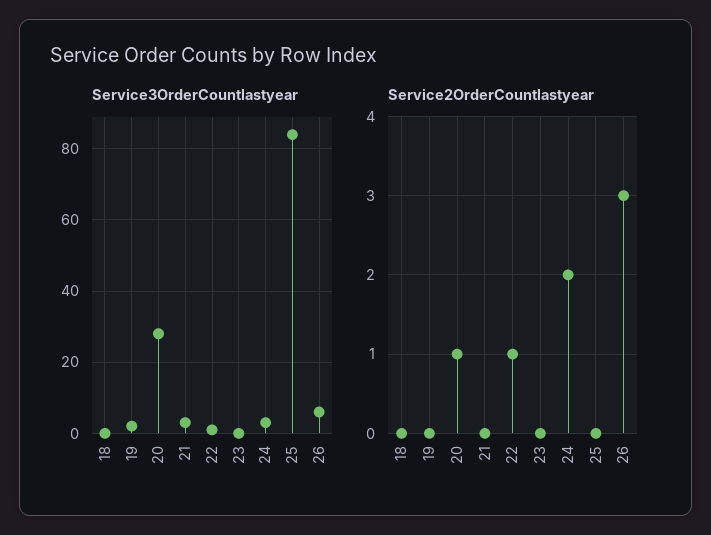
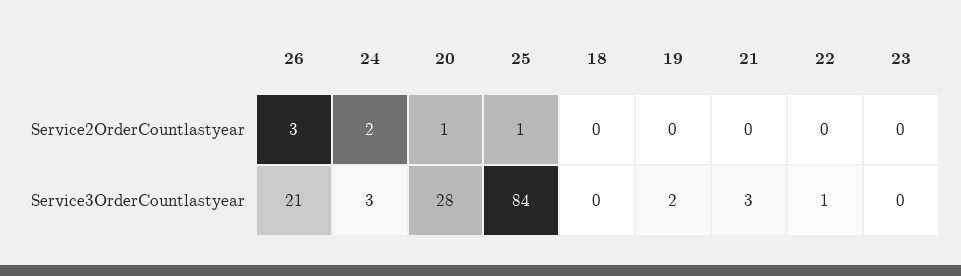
Service3OrderCountlastyear, 26: 5 -> 21
Service2OrderCountlastyear, 22: 1 -> 0
Service2OrderCountlastyear, 25: 0 -> 1

